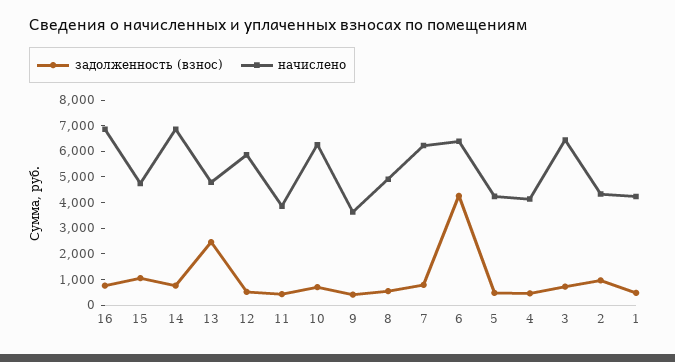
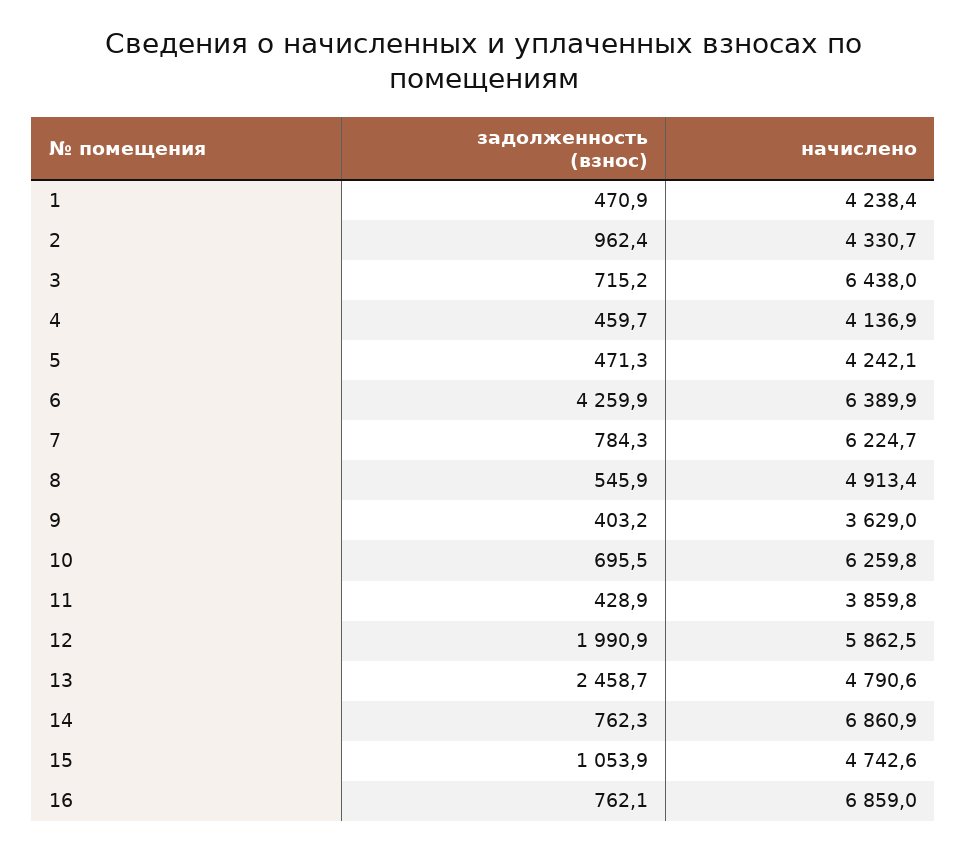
задолженность (взнос), 12: 500 -> 1990.9

